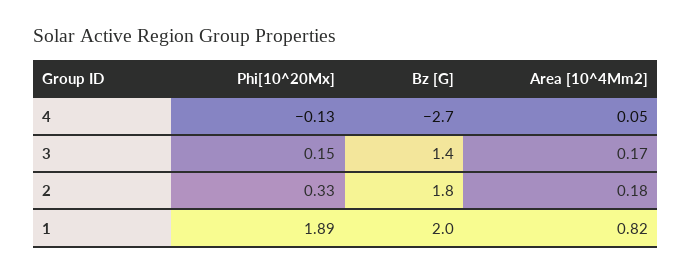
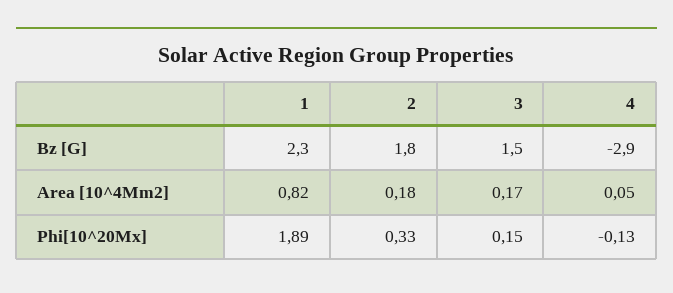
Bz [G], 4: -2.7 -> -2.9
Bz [G], 3: 1.4 -> 1.5
Bz [G], 1: 2 -> 2.3

